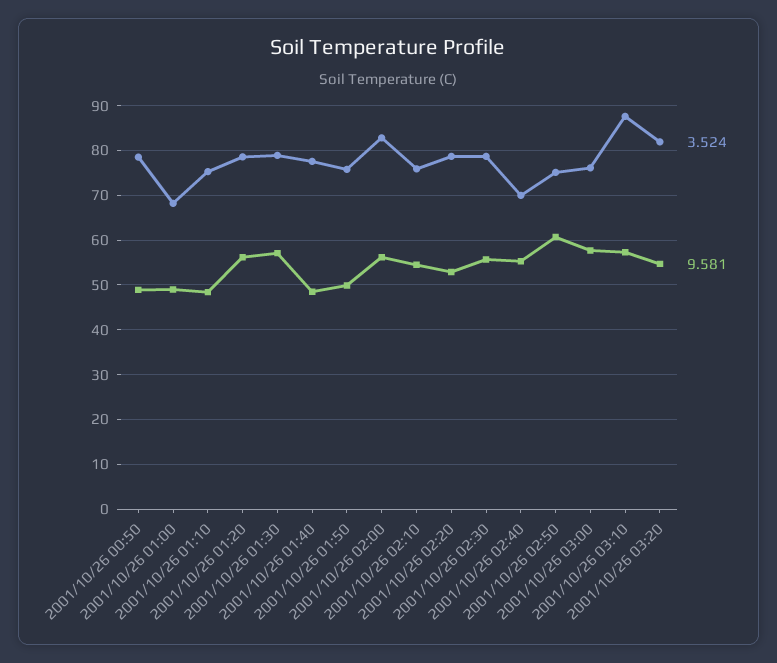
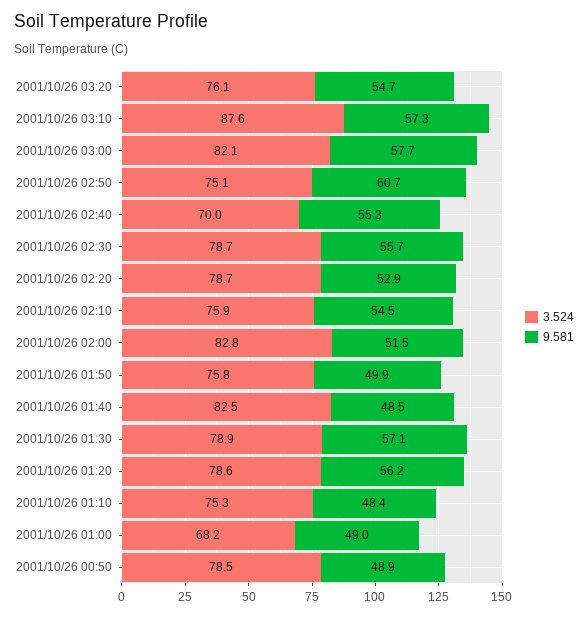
3.524, 2001/10/26 01:40: 78 -> 82.5
9.581, 2001/10/26 02:00: 56 -> 51.5
3.524, 2001/10/26 03:00: 76 -> 82.1
3.524, 2001/10/26 03:20: 82 -> 76.1

